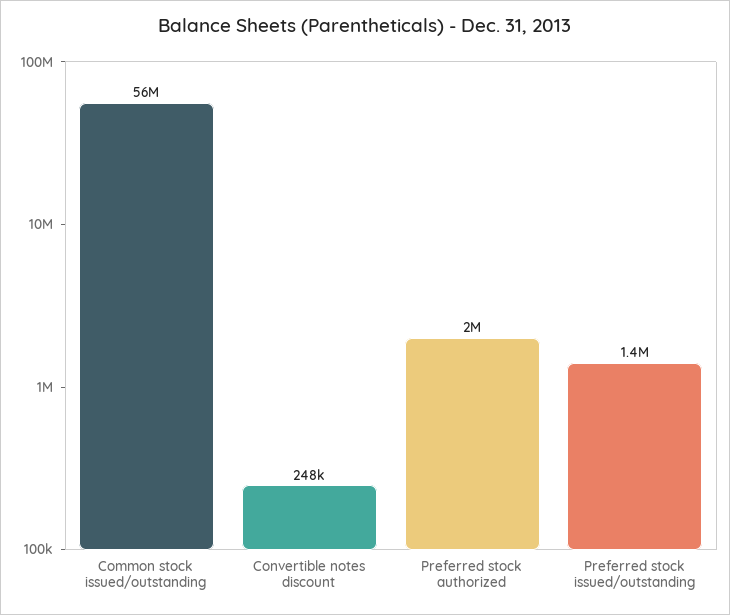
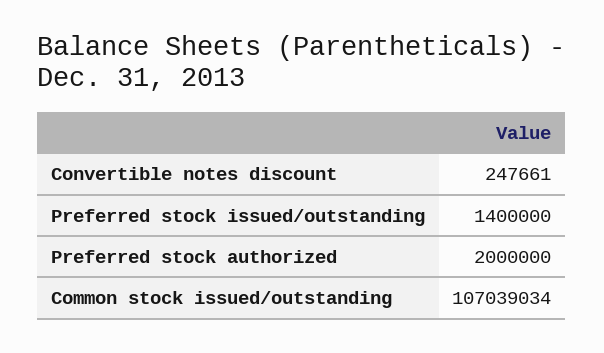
Common stock issued/outstanding: 56000000 -> 107039034

